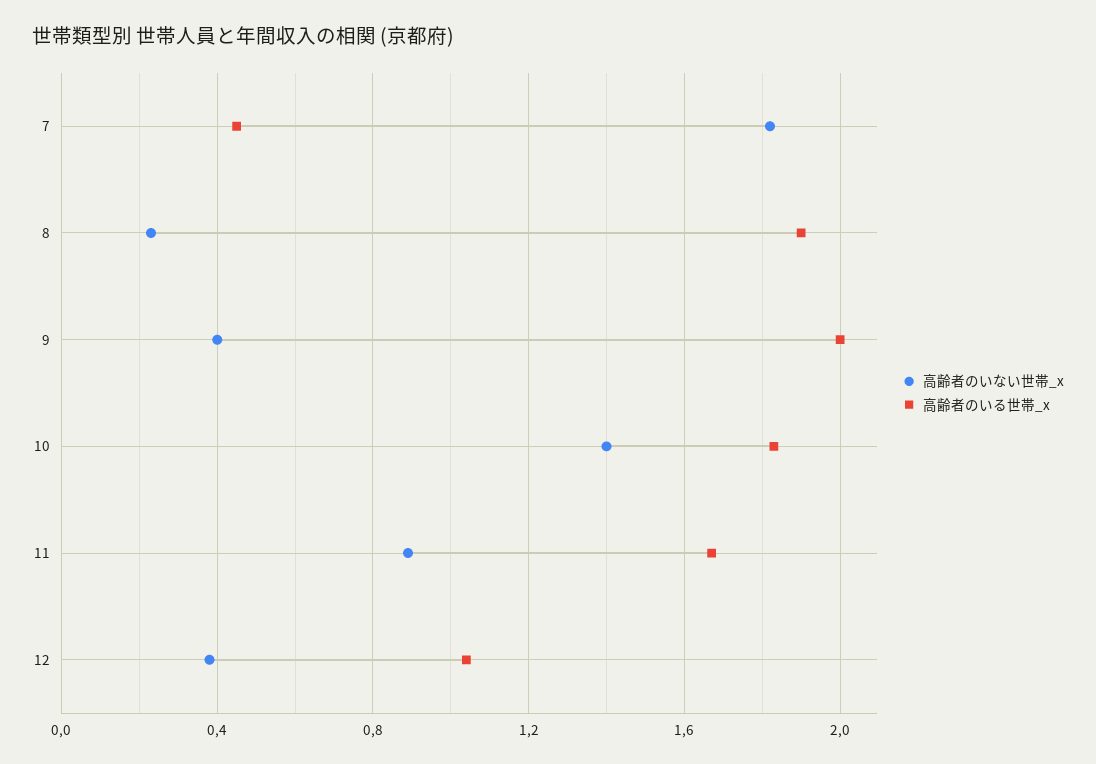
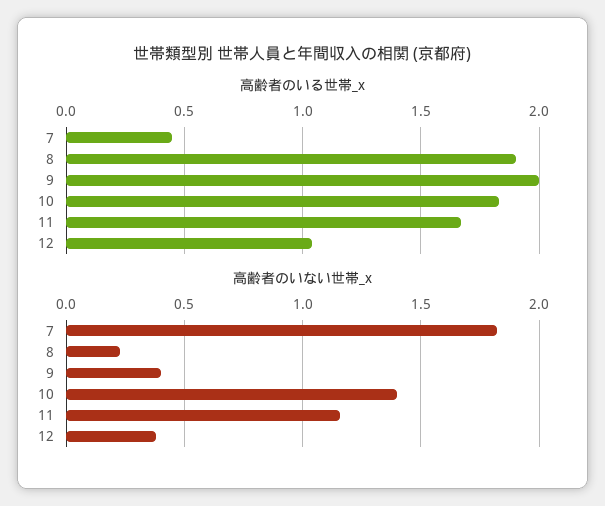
高齢者のいない世帯_x, 11: 0.9 -> 1.15

